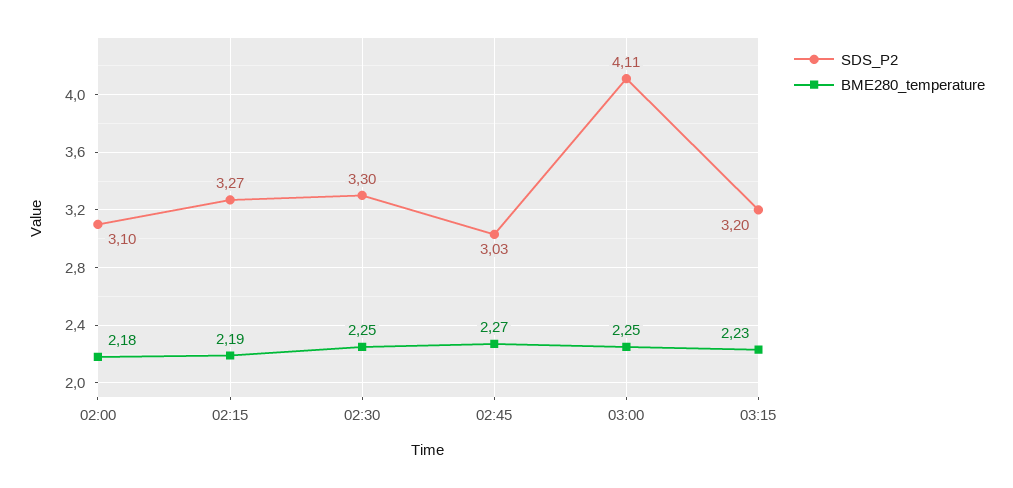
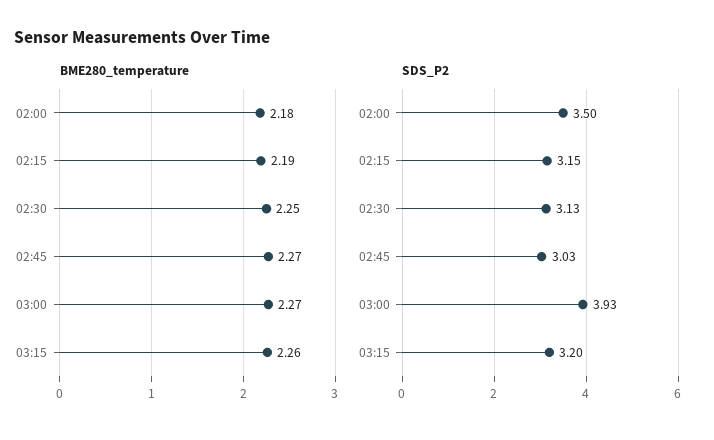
SDS_P2, 02:00: 3.1 -> 3.5
SDS_P2, 02:15: 3.27 -> 3.15
SDS_P2, 02:30: 3.3 -> 3.13
SDS_P2, 03:00: 4.11 -> 3.93
BME280_temperature, 03:00: 2.25 -> 2.27
BME280_temperature, 03:15: 2.23 -> 2.26

